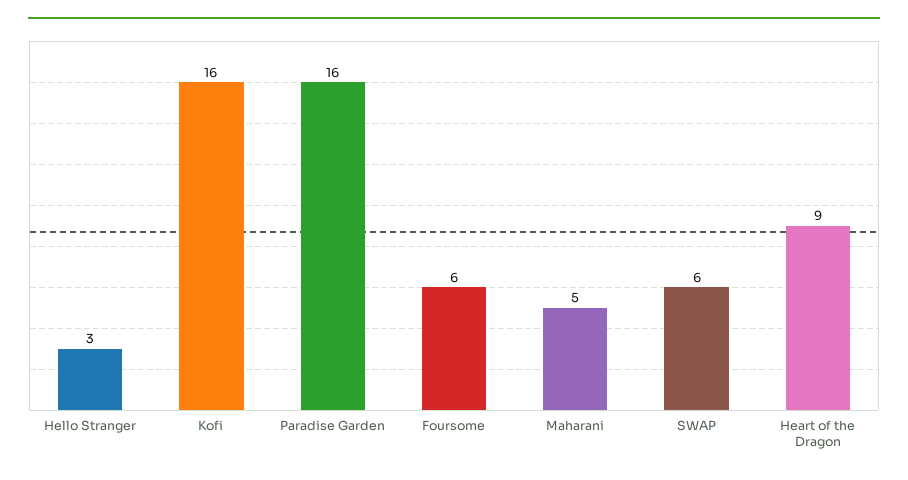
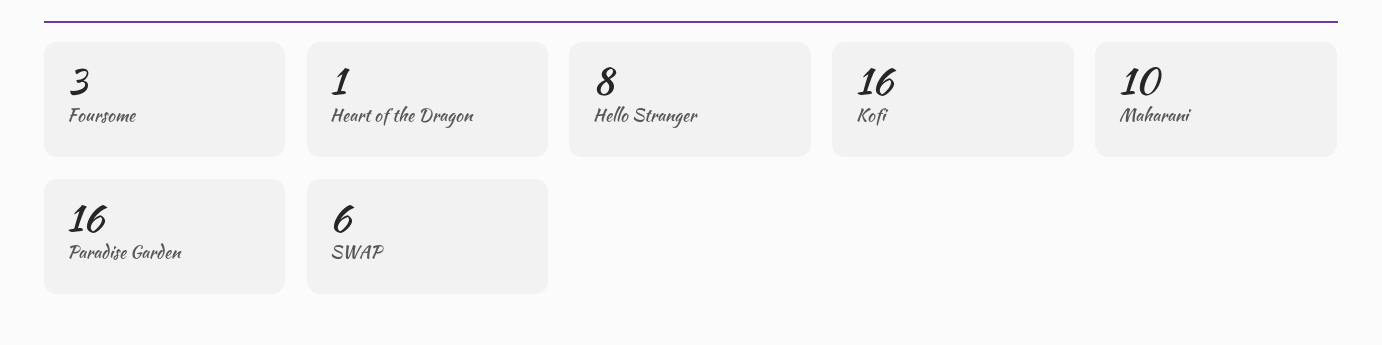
Hello Stranger: 3 -> 8
Foursome: 6 -> 3
Maharani: 5 -> 10
Heart of the Dragon: 9 -> 1

